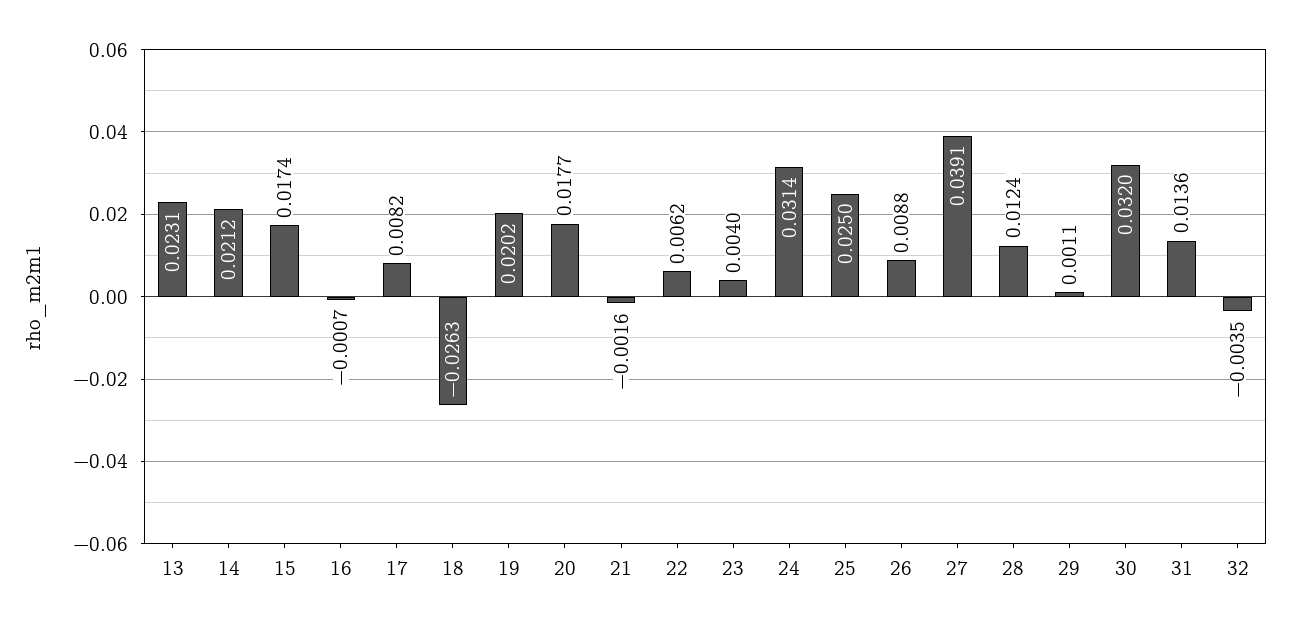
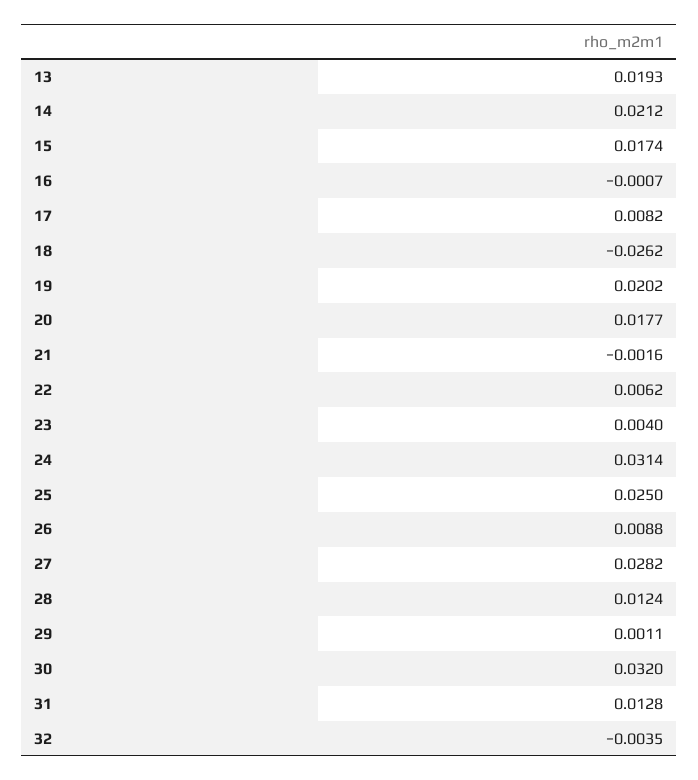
13: 0.0231 -> 0.0193
18: -0.0263 -> -0.0262
27: 0.0391 -> 0.0282
31: 0.0136 -> 0.0128

